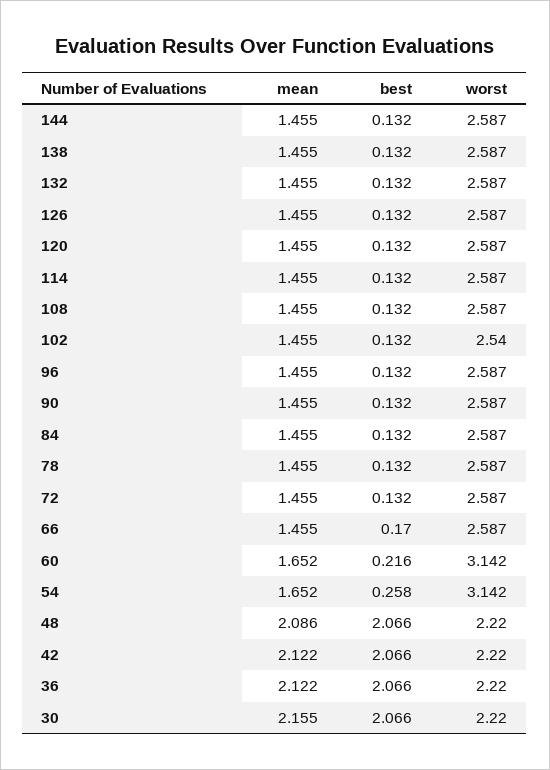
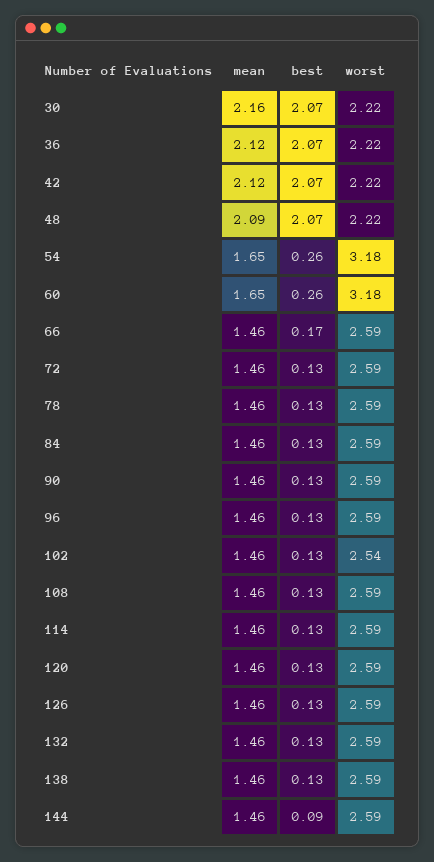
best, 144: 0.132 -> 0.09
best, 60: 0.216 -> 0.26
worst, 60: 3.142 -> 3.18
worst, 54: 3.142 -> 3.18

